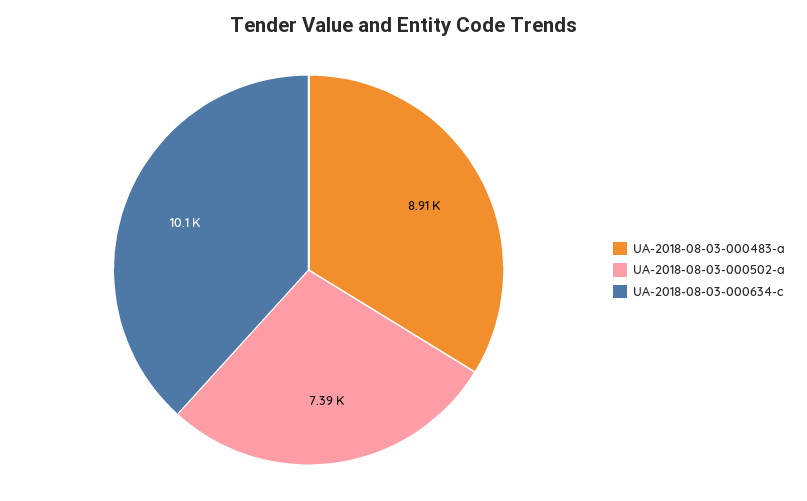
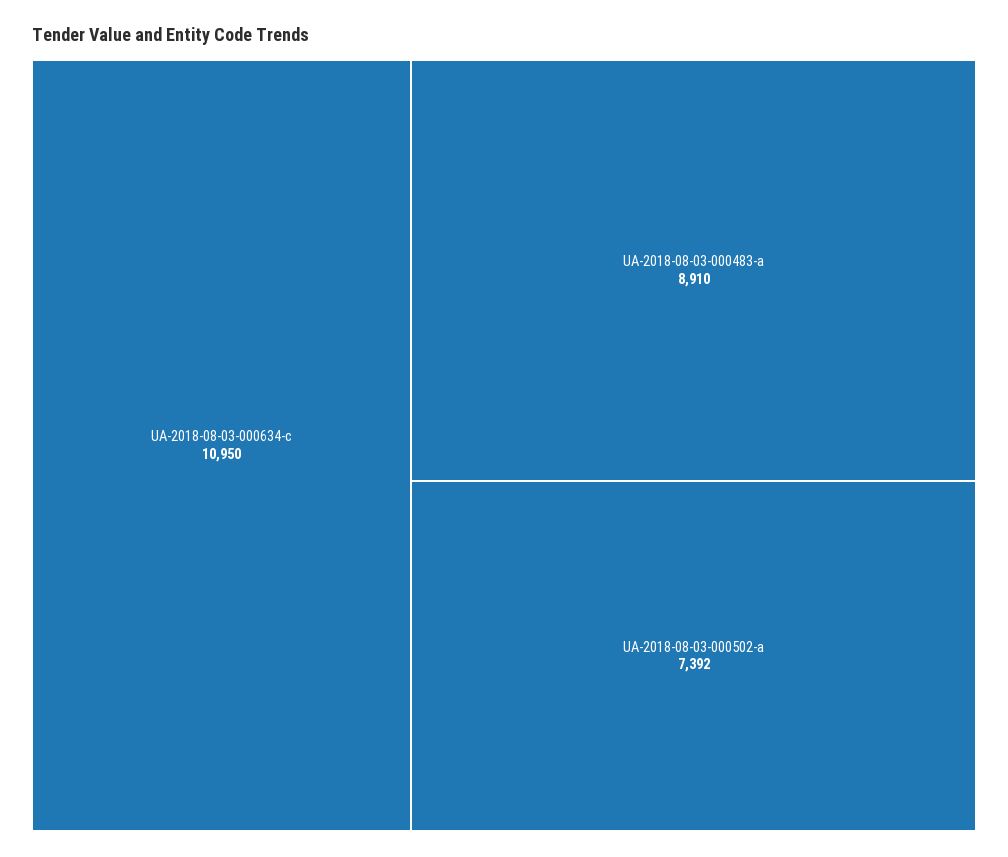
UA-2018-08-03-000634-c: 10100 -> 10950

